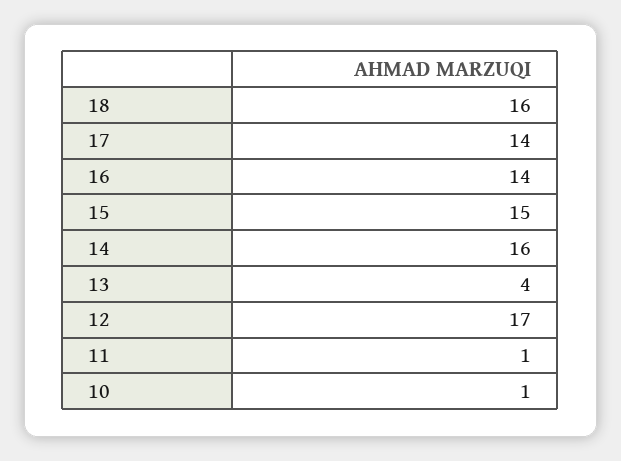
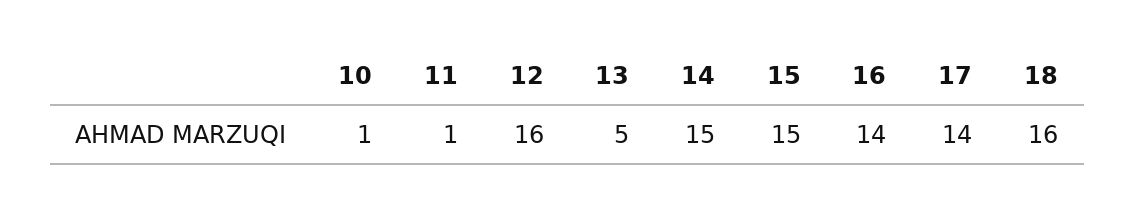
14: 16 -> 15
13: 4 -> 5
12: 17 -> 16

